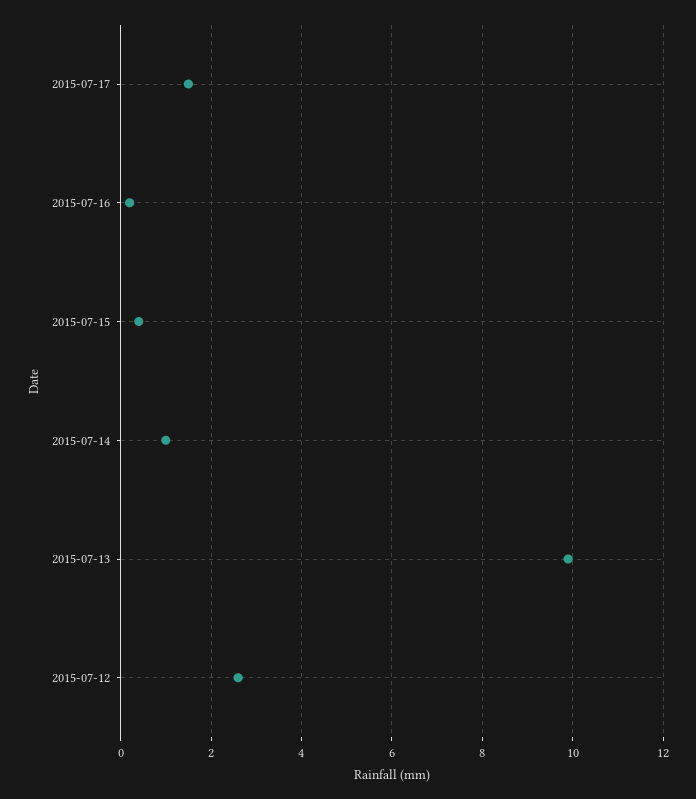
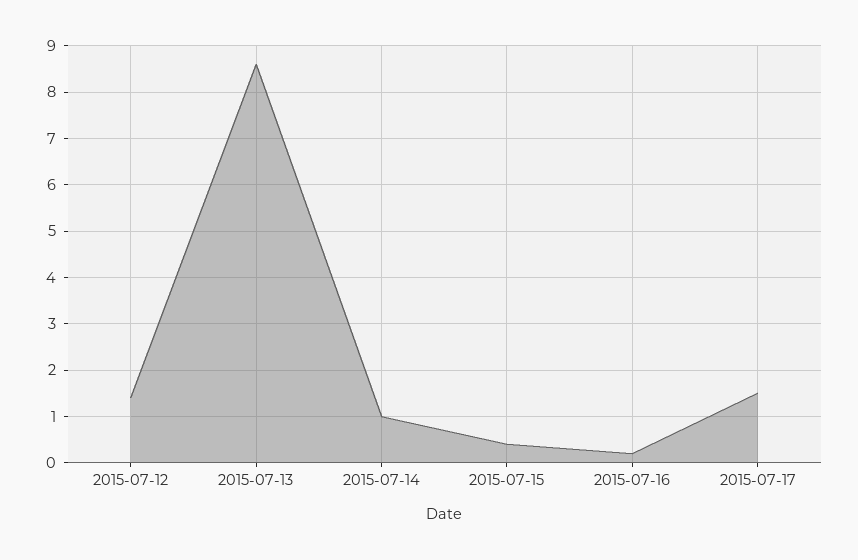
2015-07-13: 10 -> 8.5
2015-07-12: 2.5 -> 1.5

